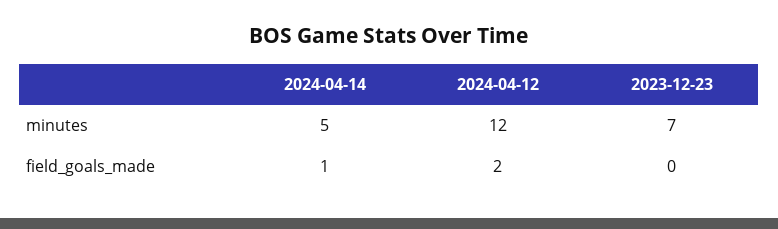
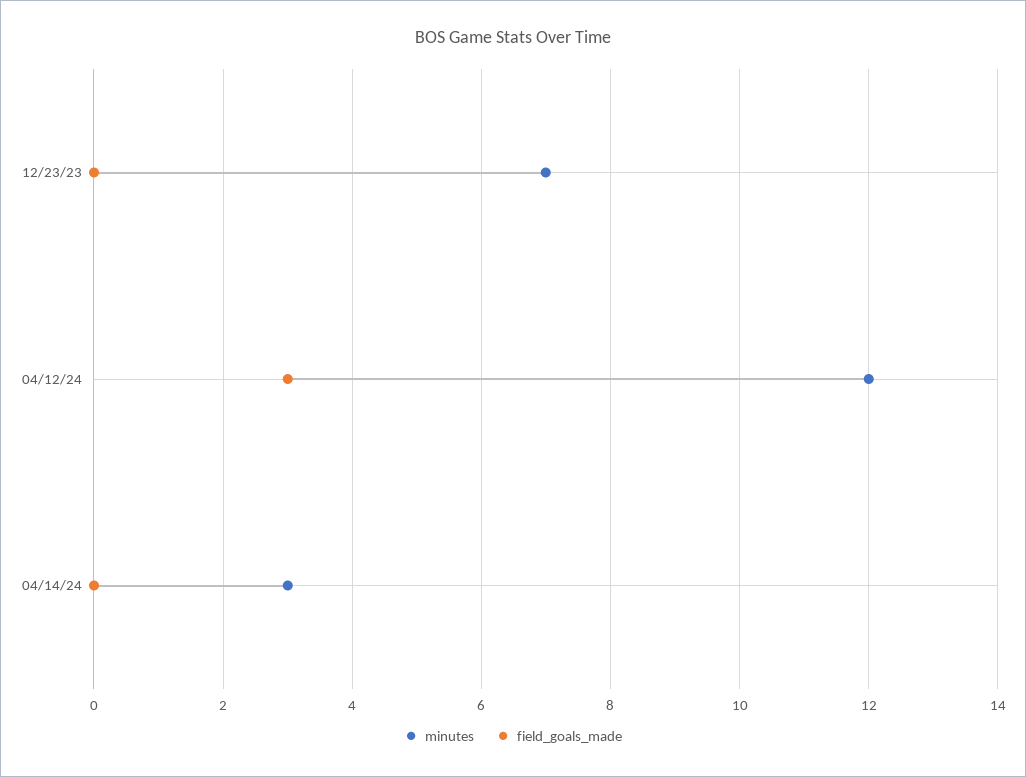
minutes, 2024-04-14: 5 -> 3
field_goals_made, 2024-04-14: 1 -> 0
field_goals_made, 2024-04-12: 2 -> 3

